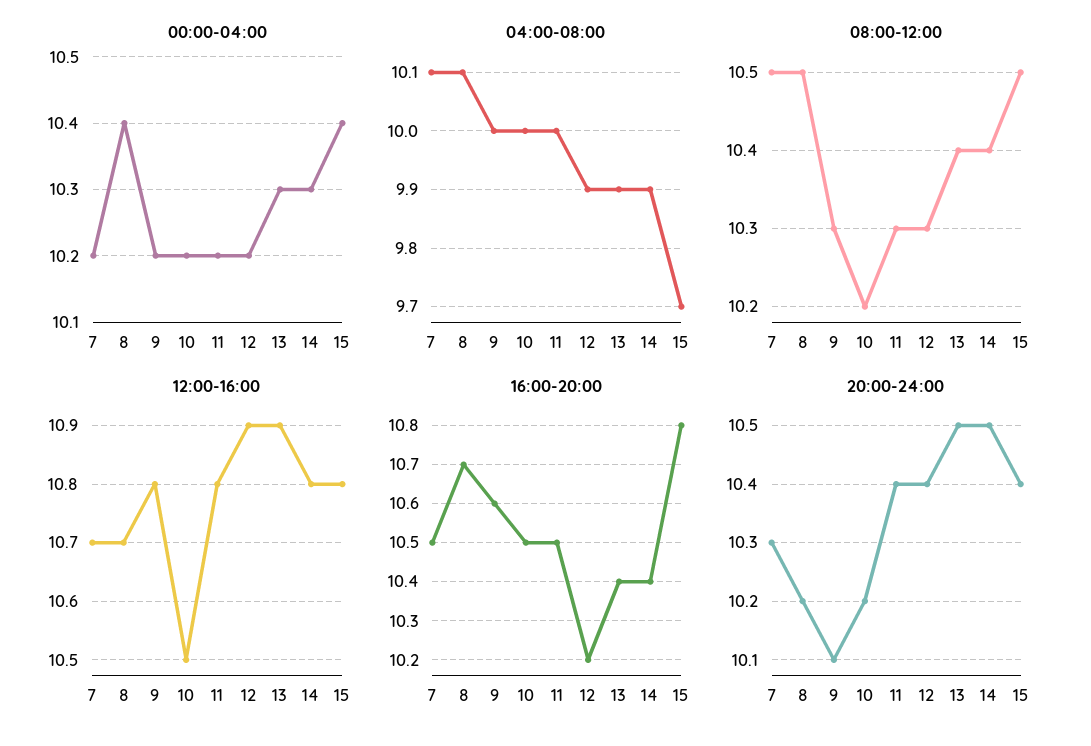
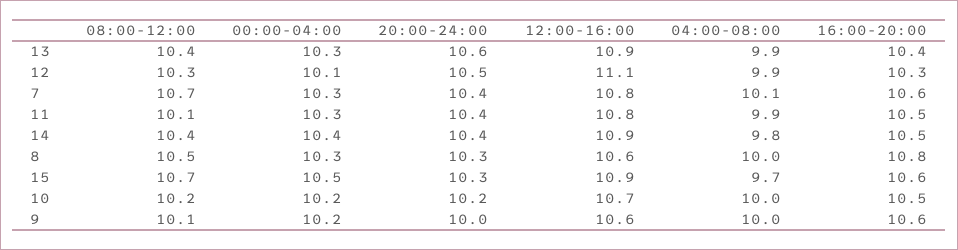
00:00-04:00, 7: 10.2 -> 10.3
00:00-04:00, 8: 10.4 -> 10.3
00:00-04:00, 11: 10.2 -> 10.3
00:00-04:00, 12: 10.2 -> 10.1
00:00-04:00, 14: 10.3 -> 10.4
00:00-04:00, 15: 10.4 -> 10.5
04:00-08:00, 8: 10.1 -> 10
04:00-08:00, 11: 10 -> 9.9
04:00-08:00, 14: 9.9 -> 9.8
08:00-12:00, 7: 10.5 -> 10.7
08:00-12:00, 9: 10.3 -> 10.1
08:00-12:00, 11: 10.3 -> 10.1
08:00-12:00, 15: 10.5 -> 10.7
12:00-16:00, 7: 10.7 -> 10.8
12:00-16:00, 8: 10.7 -> 10.6
12:00-16:00, 9: 10.8 -> 10.6
12:00-16:00, 10: 10.5 -> 10.7
12:00-16:00, 12: 10.9 -> 11.1
12:00-16:00, 14: 10.8 -> 10.9
12:00-16:00, 15: 10.8 -> 10.9
16:00-20:00, 7: 10.5 -> 10.6
16:00-20:00, 8: 10.7 -> 10.8
16:00-20:00, 12: 10.2 -> 10.3
16:00-20:00, 14: 10.4 -> 10.5
16:00-20:00, 15: 10.8 -> 10.6
20:00-24:00, 7: 10.3 -> 10.4
20:00-24:00, 8: 10.2 -> 10.3
20:00-24:00, 9: 10.1 -> 10
20:00-24:00, 12: 10.4 -> 10.5
20:00-24:00, 13: 10.5 -> 10.6
20:00-24:00, 14: 10.5 -> 10.4
20:00-24:00, 15: 10.4 -> 10.3

